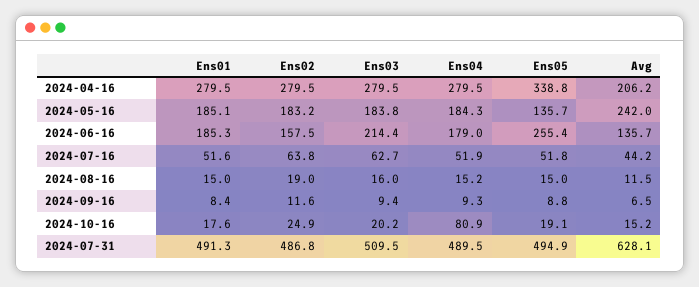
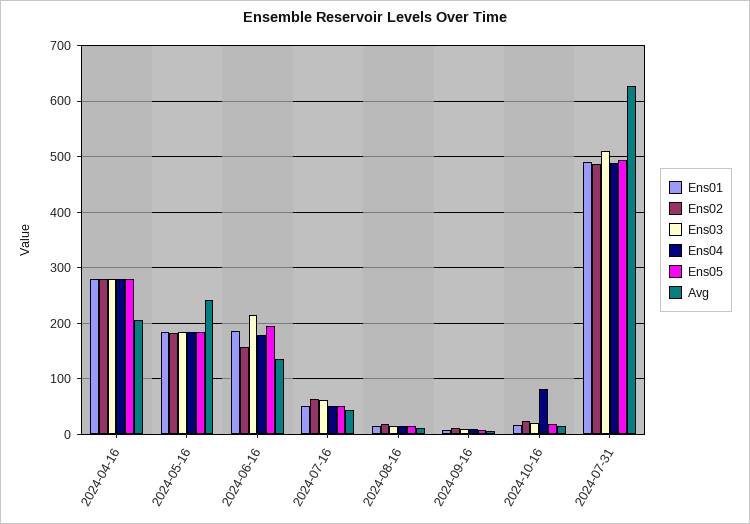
Ens05, 2024-04-16: 338.8 -> 280
Ens05, 2024-05-16: 135.7 -> 180
Ens05, 2024-06-16: 255.4 -> 200

